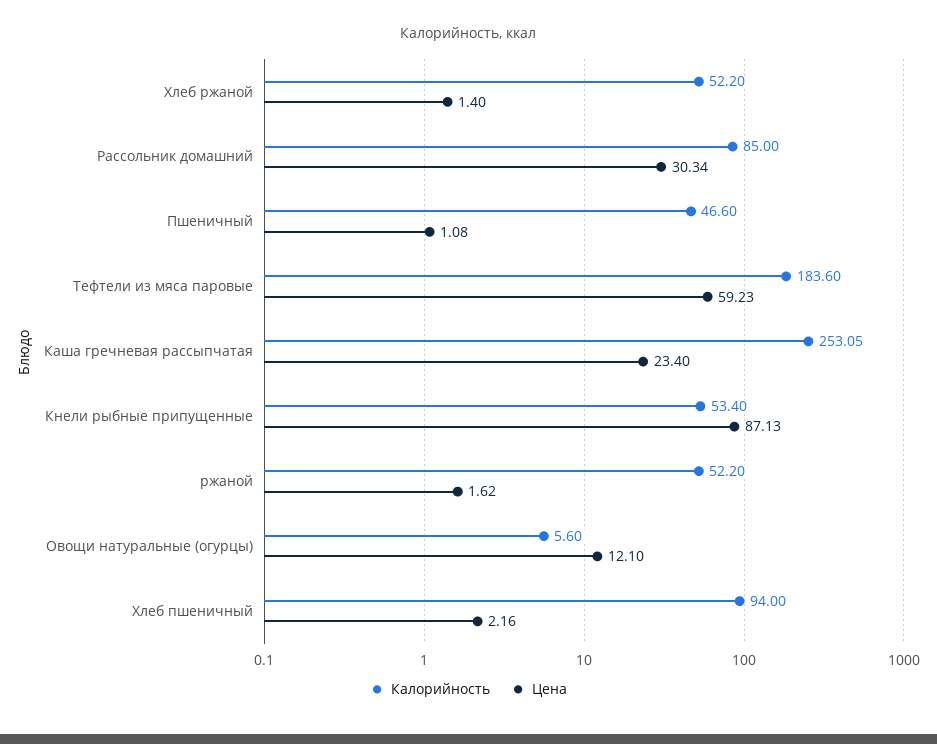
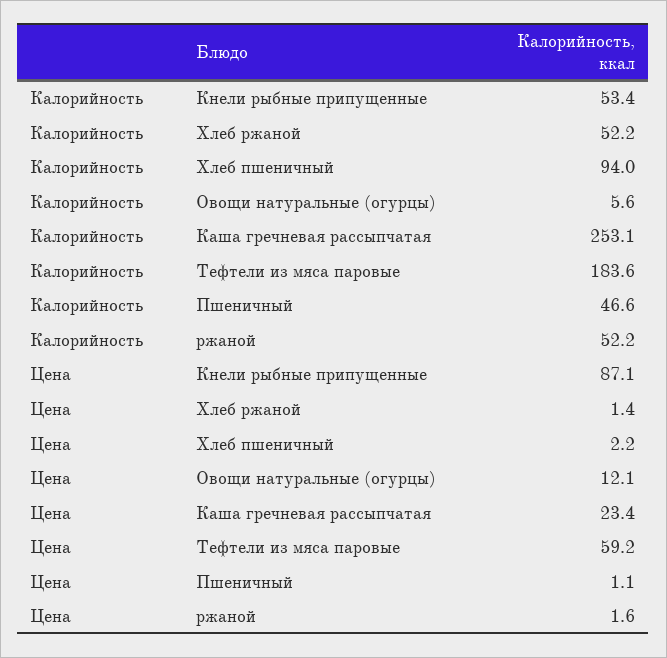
Калорийность, Рассольник домашний: 85 -> none
Цена, Рассольник домашний: 30.34 -> none

